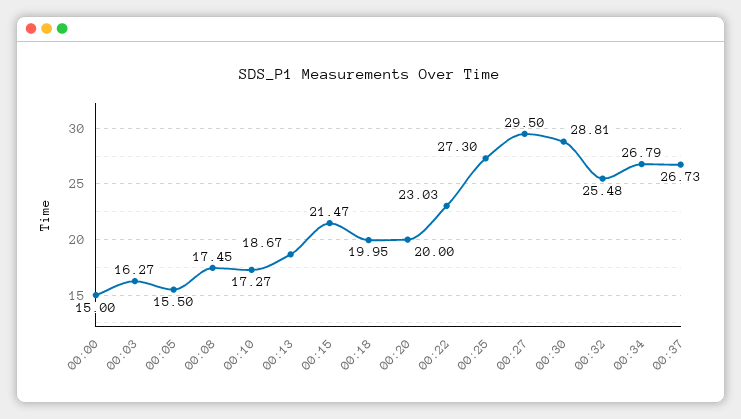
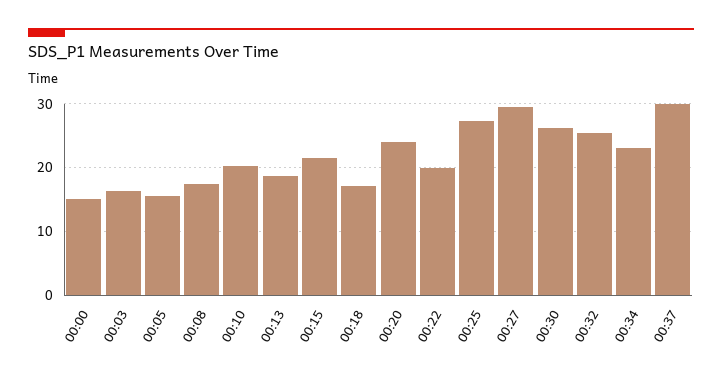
00:10: 17.27 -> 20
00:18: 19.95 -> 17
00:20: 20 -> 24
00:22: 23.03 -> 20
00:30: 28.81 -> 26
00:34: 26.79 -> 23
00:37: 26.73 -> 30

